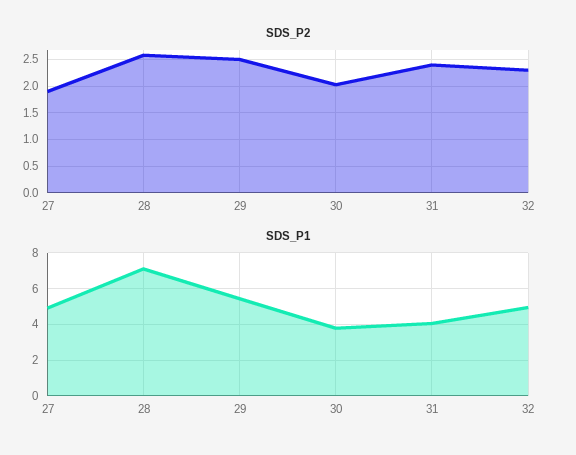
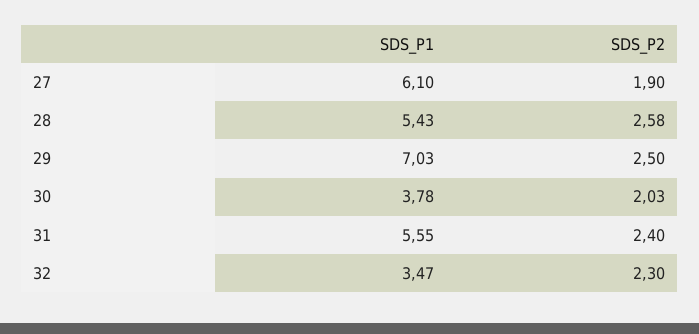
SDS_P1, 27: 5 -> 6.1
SDS_P1, 28: 7 -> 5.43
SDS_P1, 29: 5.5 -> 7.03
SDS_P1, 31: 4 -> 5.55
SDS_P1, 32: 5 -> 3.47

